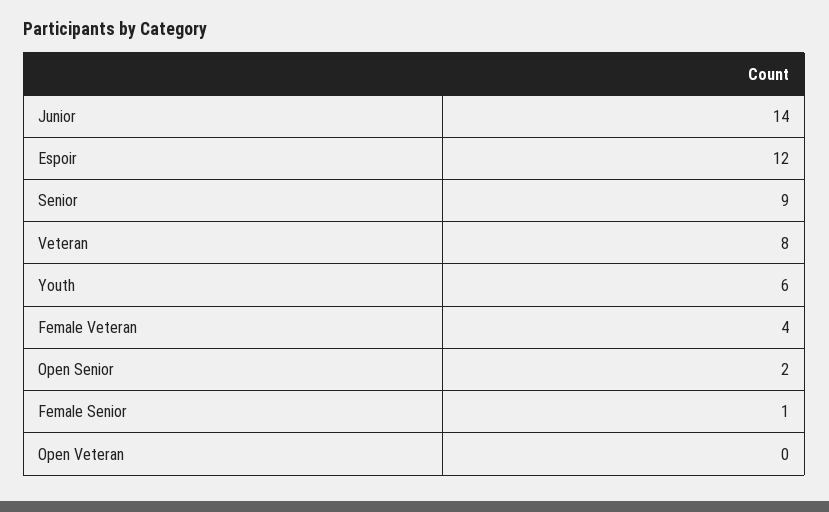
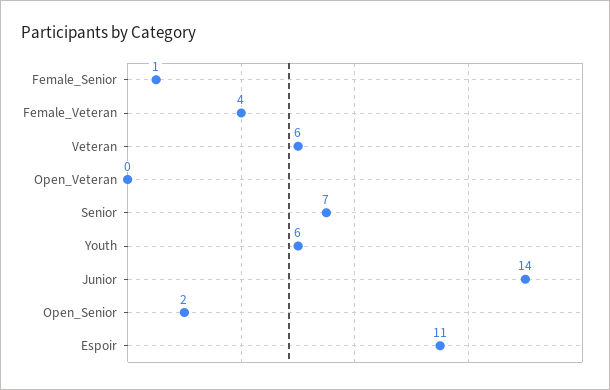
Espoir: 12 -> 11
Senior: 9 -> 7
Veteran: 8 -> 6

